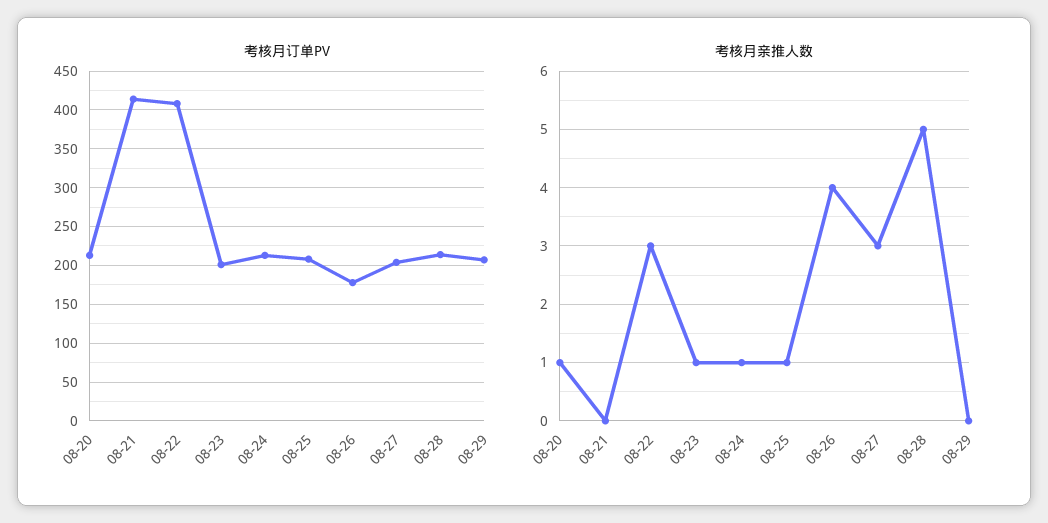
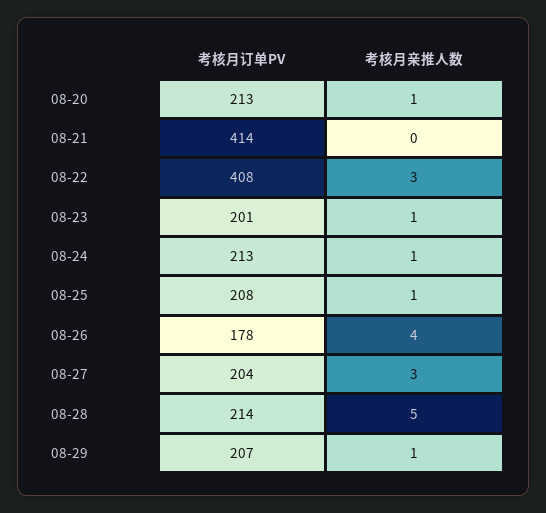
考核月亲推人数, 08-29: 0 -> 1

